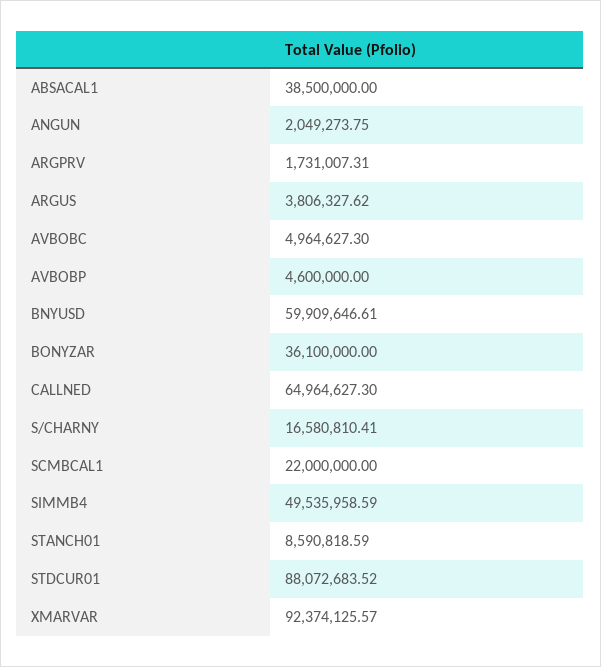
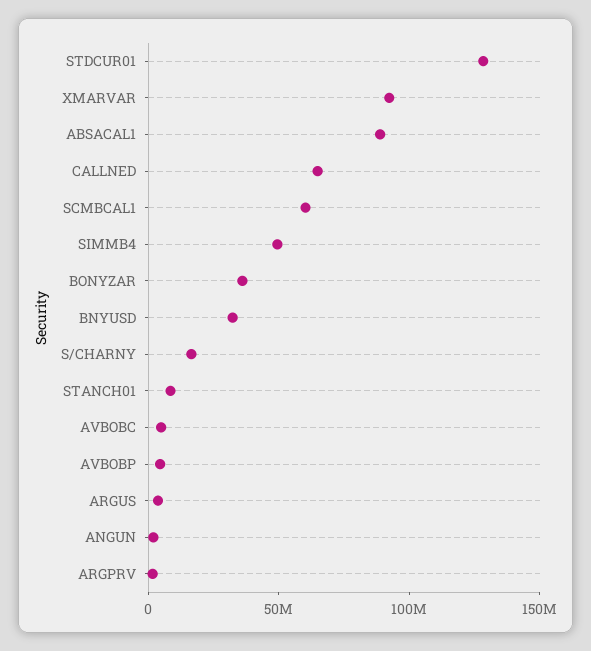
ABSACAL1: 38500000 -> 90000000
BNYUSD: 59909646.61 -> 30000000
SCMBCAL1: 22000000 -> 60000000
STDCUR01: 88072683.52 -> 130000000

